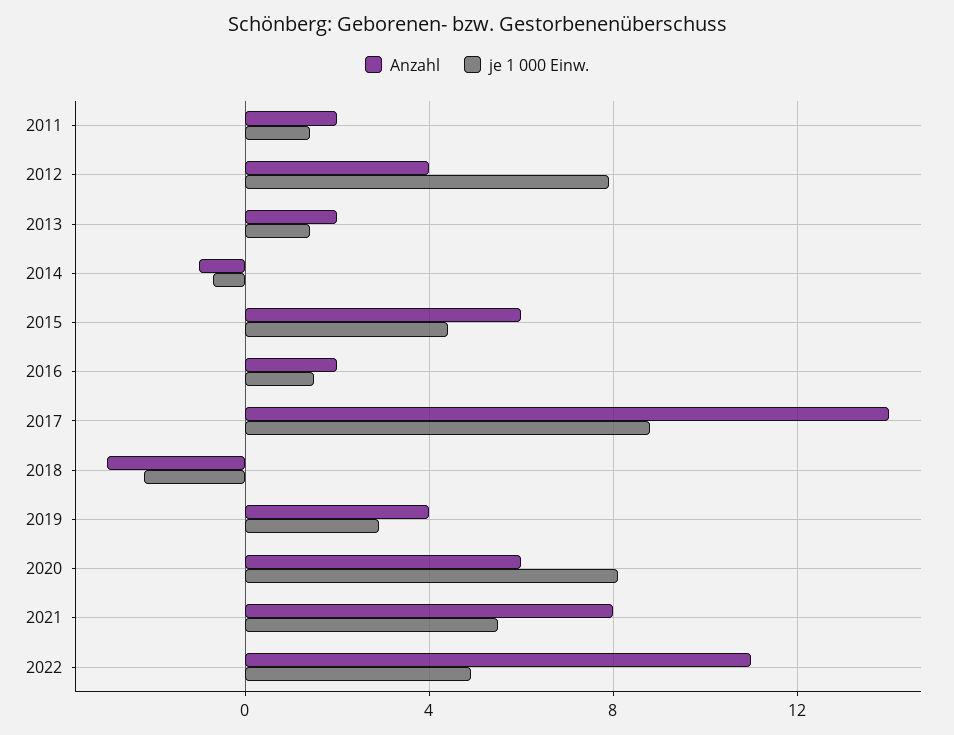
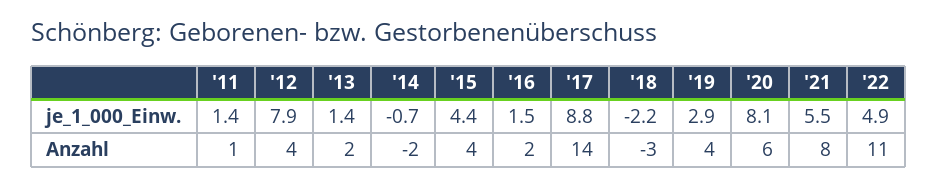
Anzahl, 2011: 2 -> 1
Anzahl, 2014: -1 -> -2
Anzahl, 2015: 6 -> 4

